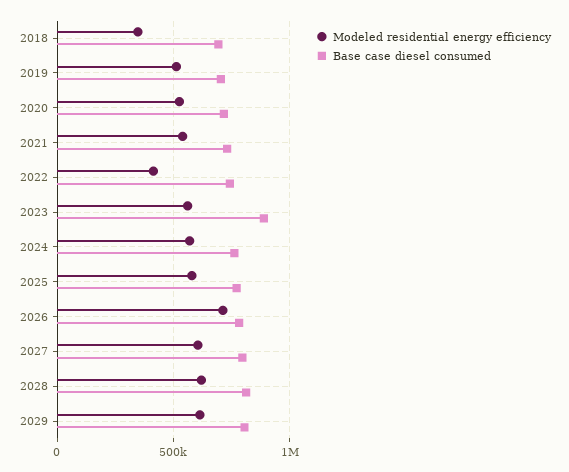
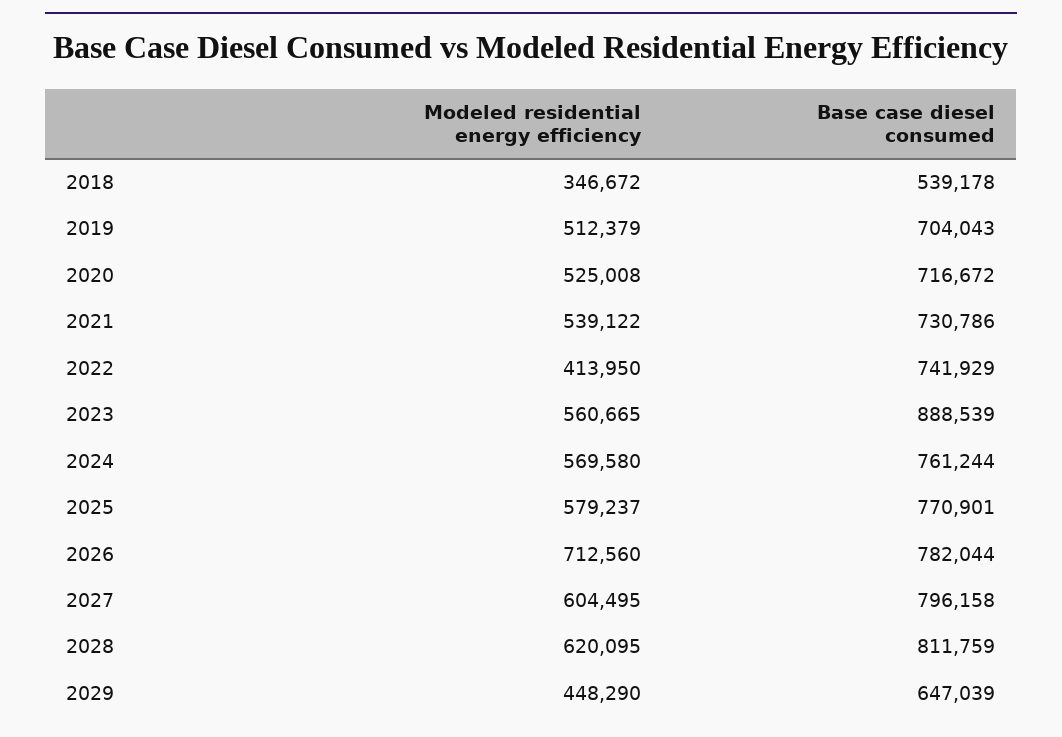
Base case diesel consumed, 2018: 700000 -> 539178
Modeled residential energy efficiency, 2029: 600000 -> 448290
Base case diesel consumed, 2029: 800000 -> 647039

